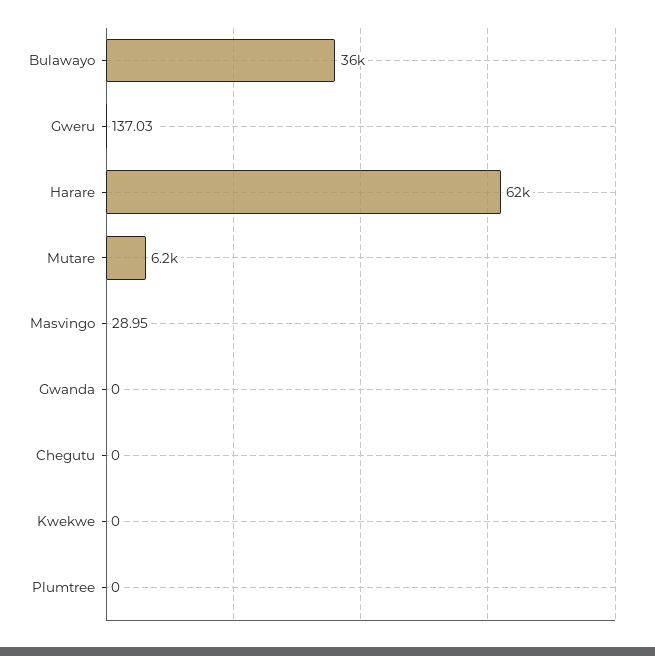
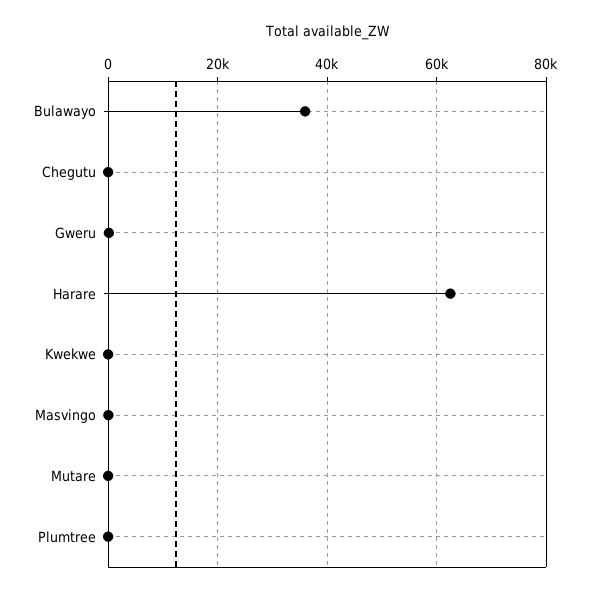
Mutare: 6200 -> 0
Gwanda: 0 -> none

